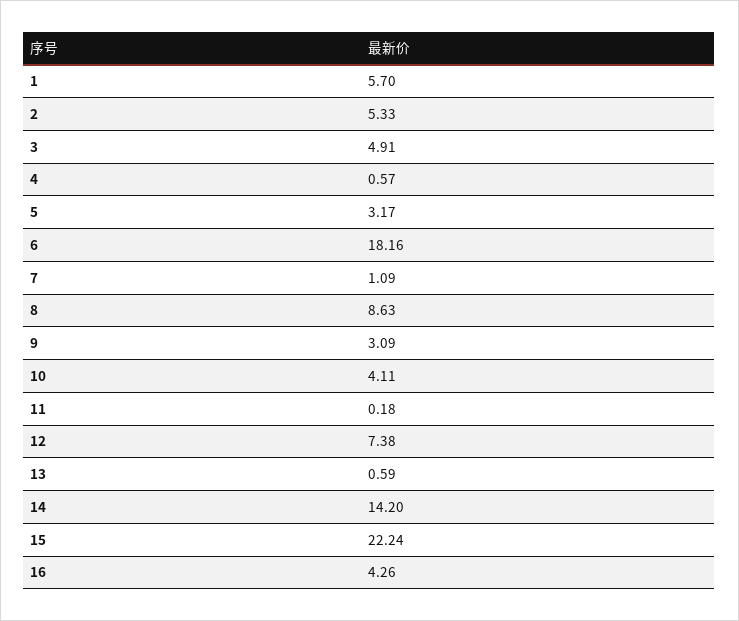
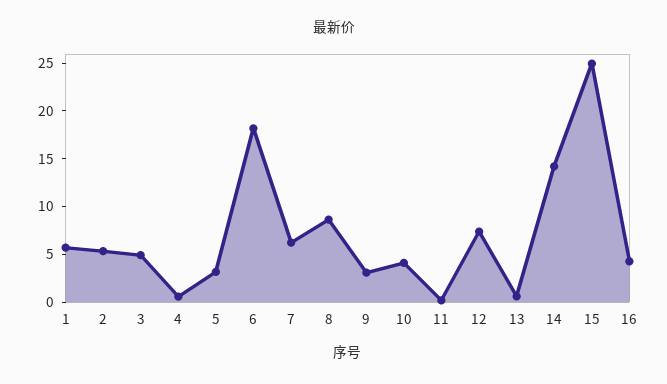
7: 1.09 -> 6
15: 22.24 -> 25

